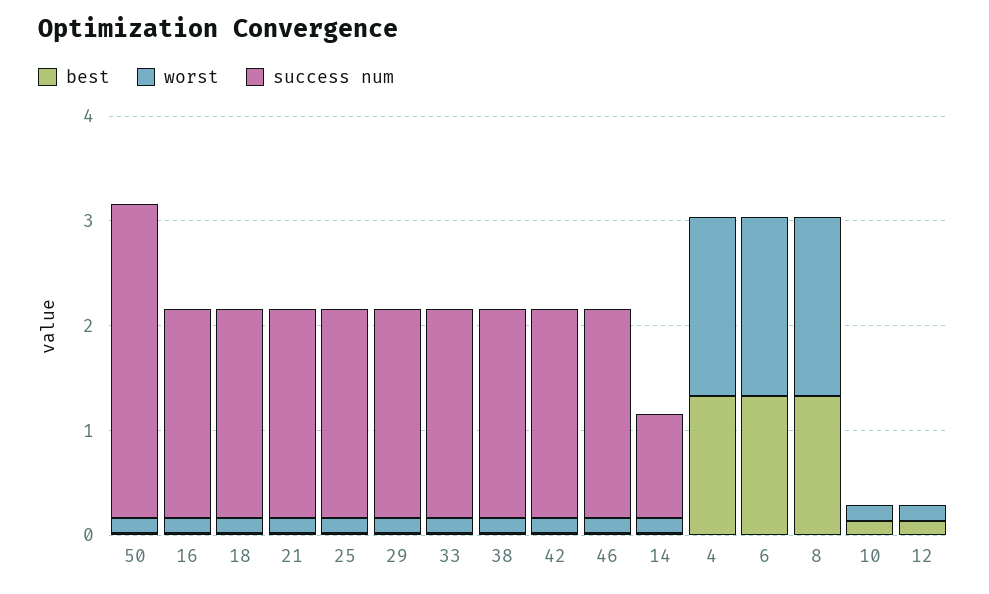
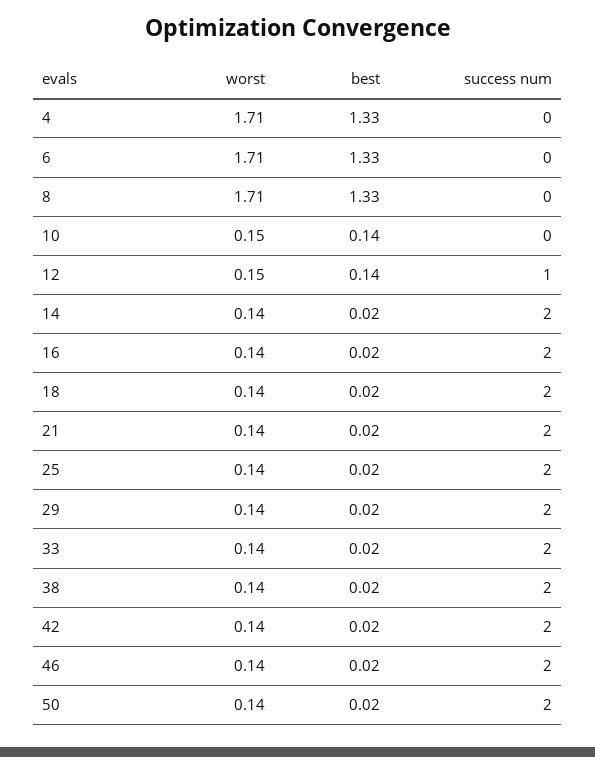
success num, 50: 3 -> 2
success num, 14: 1 -> 2
success num, 12: 0 -> 1

